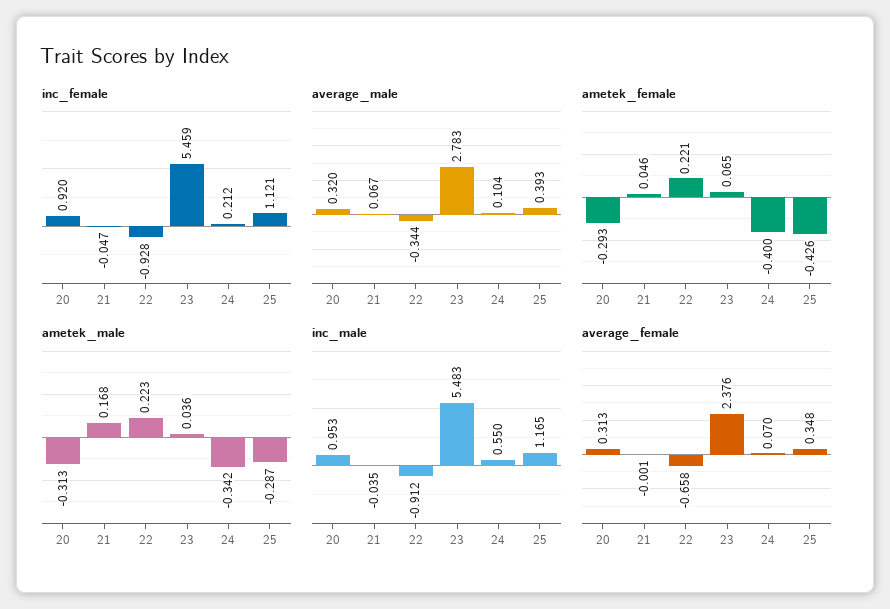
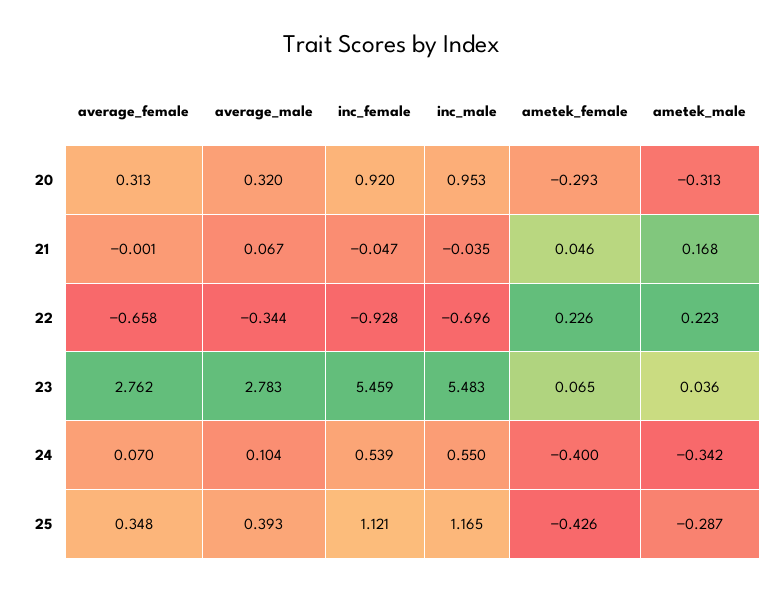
inc_female, 24: 0.212 -> 0.539
ametek_female, 22: 0.221 -> 0.226
inc_male, 22: -0.912 -> -0.696
average_female, 23: 2.376 -> 2.762

